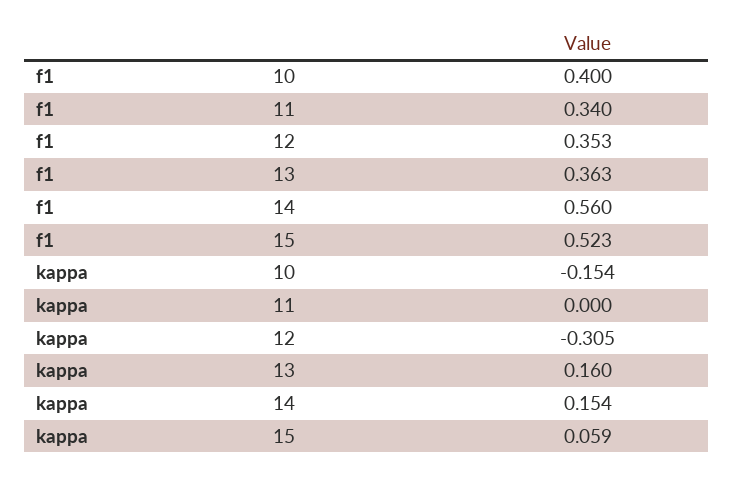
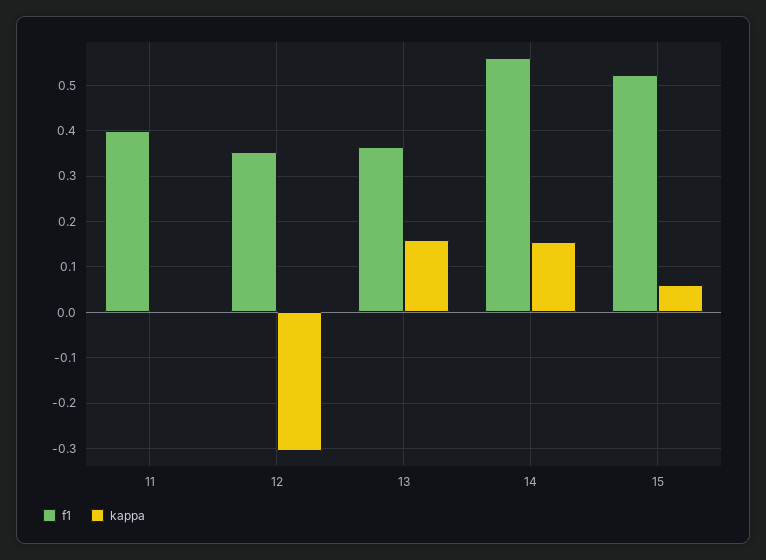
f1, 10: 0.4 -> none
f1, 11: 0.34 -> 0.4
kappa, 10: -0.154 -> none

